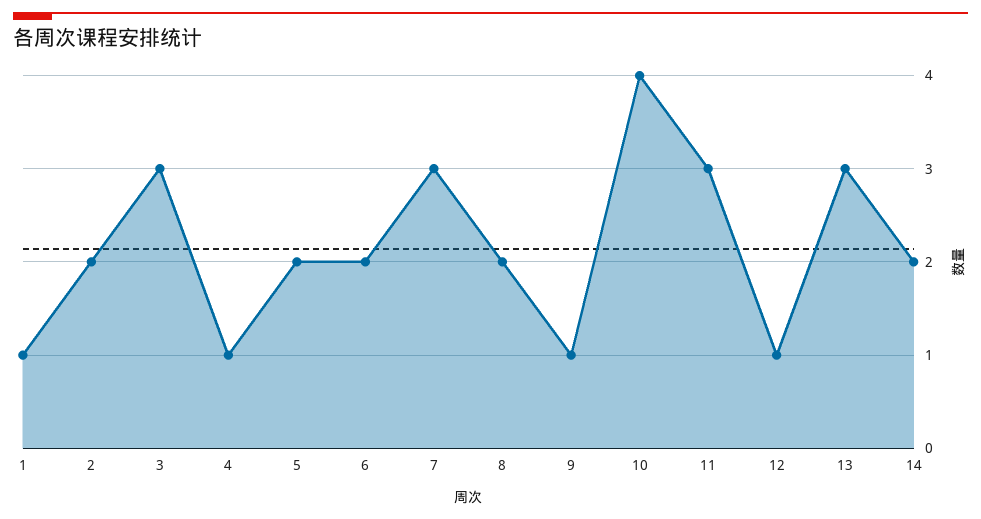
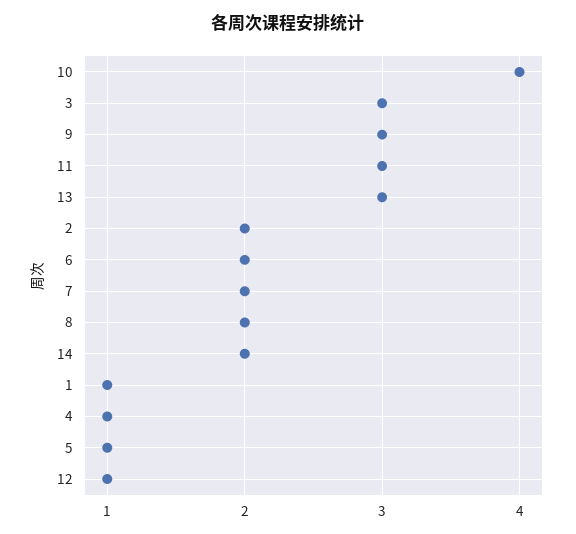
5: 2 -> 1
7: 3 -> 2
9: 1 -> 3

